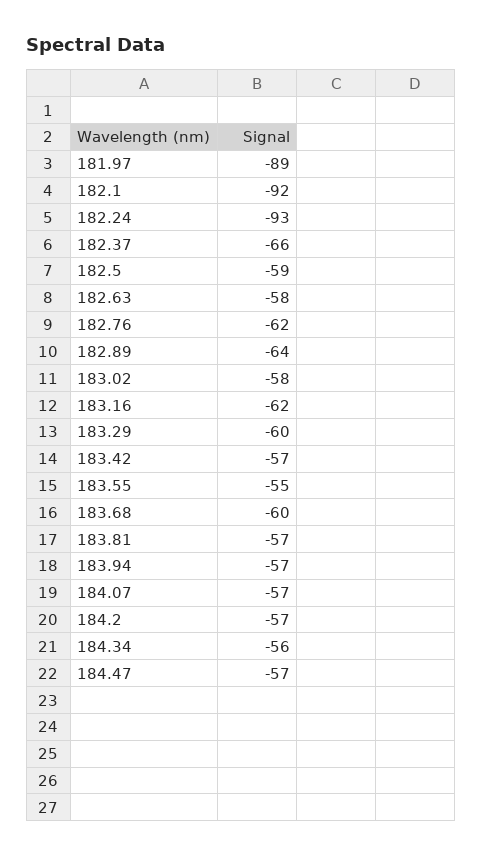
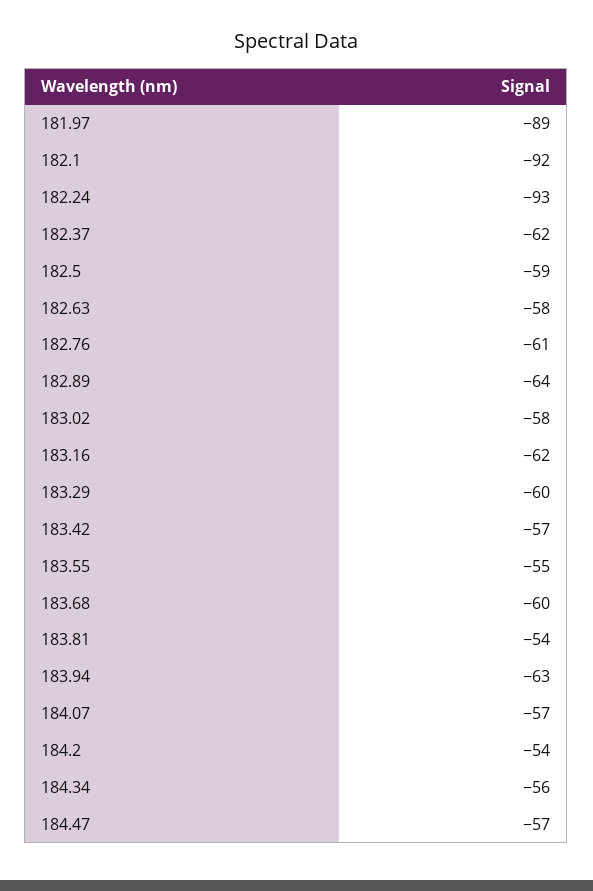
182.37: -66 -> -62
182.76: -62 -> -61
183.81: -57 -> -54
183.94: -57 -> -63
184.2: -57 -> -54

